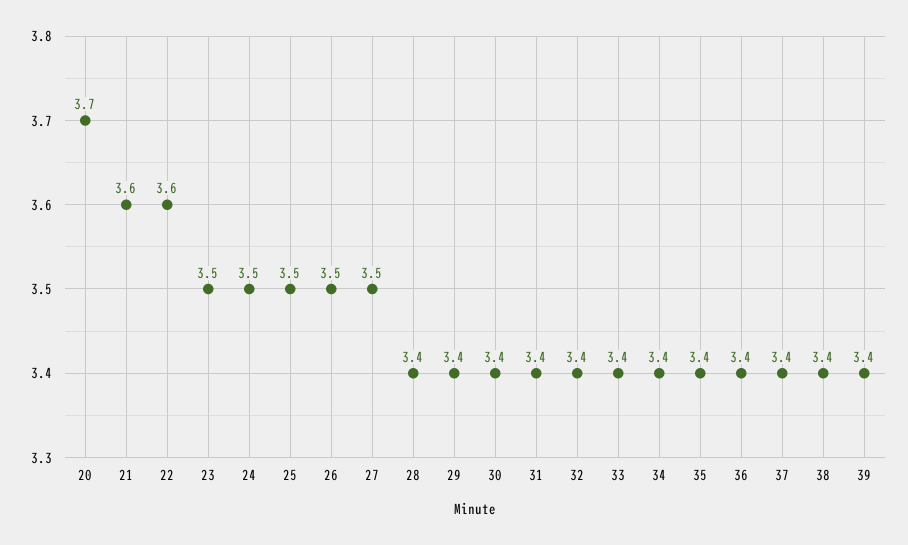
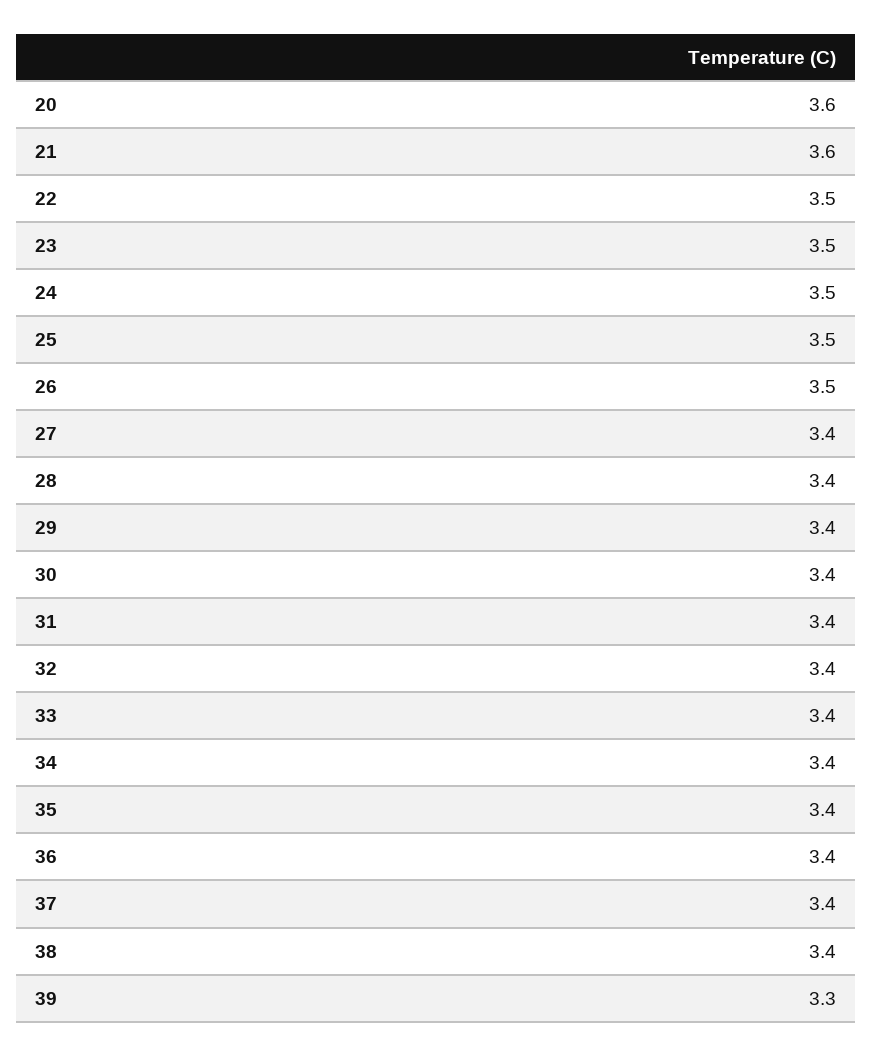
20: 3.7 -> 3.6
22: 3.6 -> 3.5
27: 3.5 -> 3.4
39: 3.4 -> 3.3

